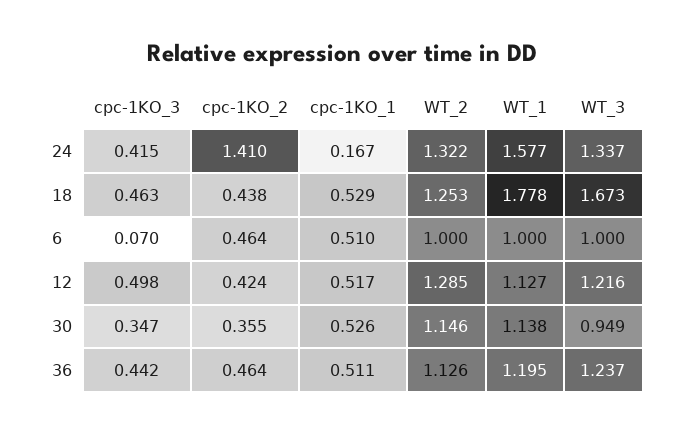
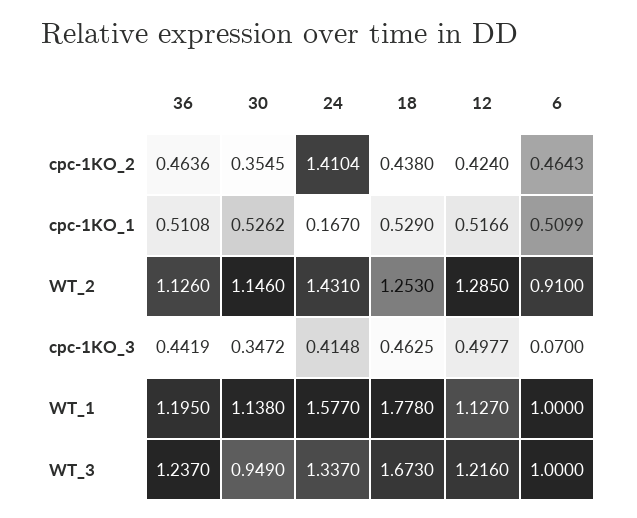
WT_2, 24: 1.322 -> 1.431
WT_2, 6: 1 -> 0.91

